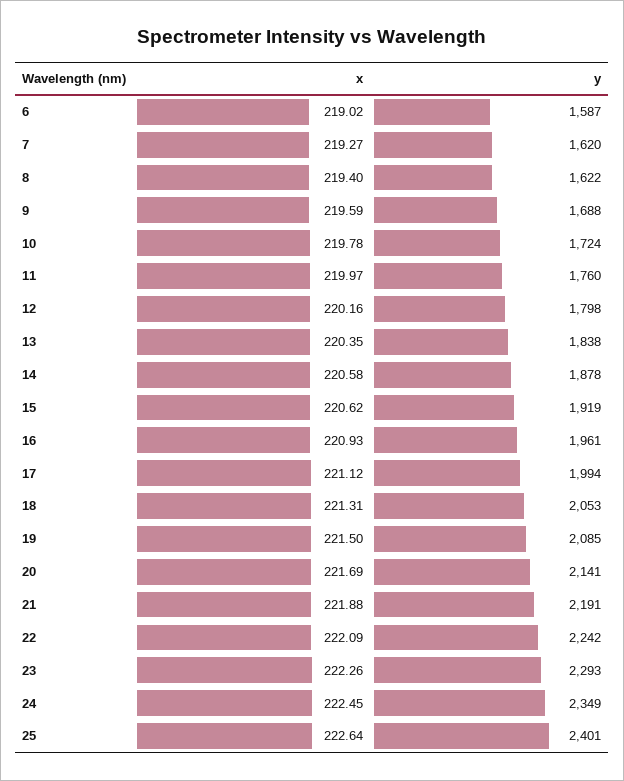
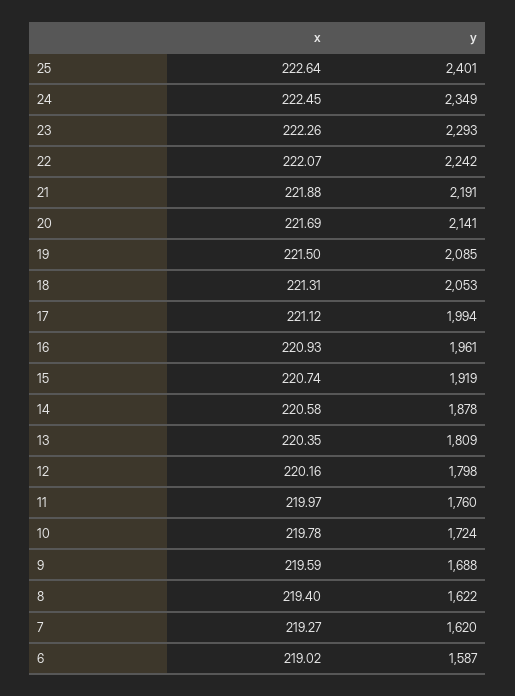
y, 13: 1838 -> 1809
x, 15: 220.62 -> 220.74
x, 22: 222.09 -> 222.07

